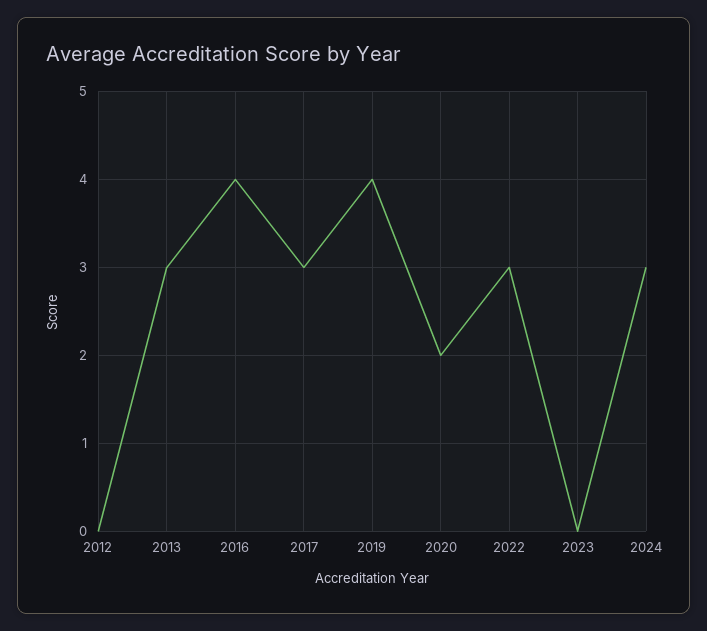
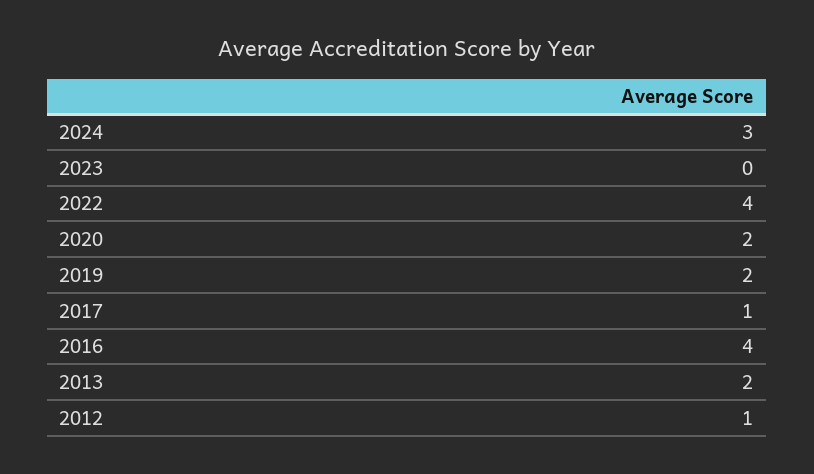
2012: 0 -> 1
2013: 3 -> 2
2017: 3 -> 1
2019: 4 -> 2
2022: 3 -> 4

